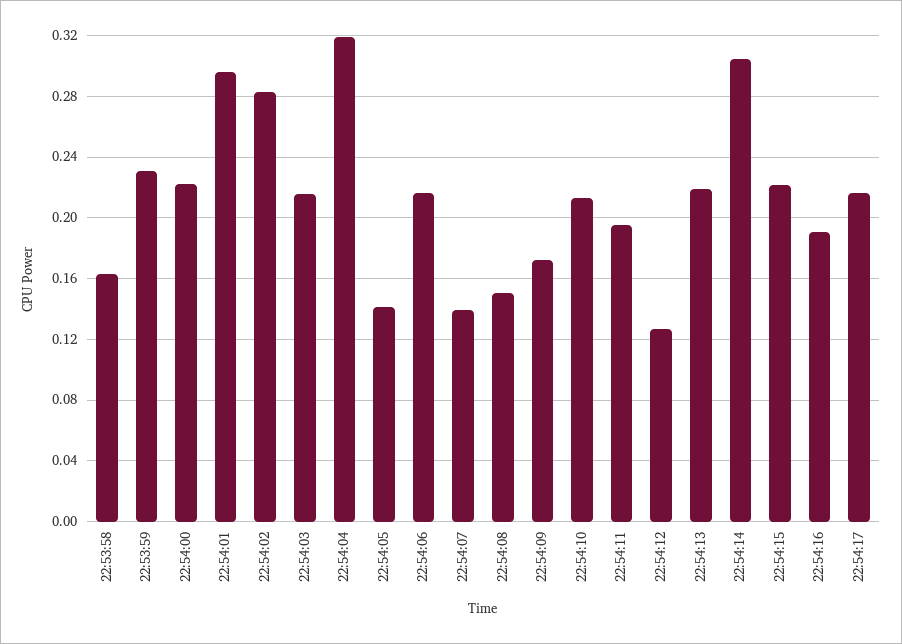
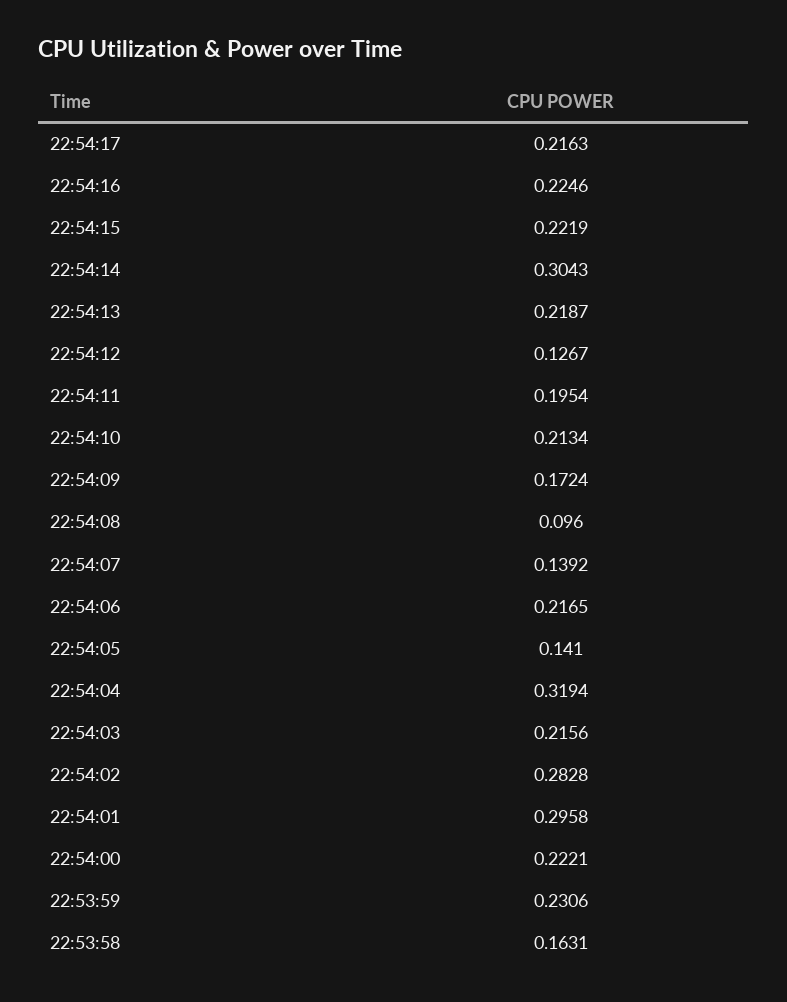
22:54:08: 0.15 -> 0.096
22:54:16: 0.19 -> 0.2246

